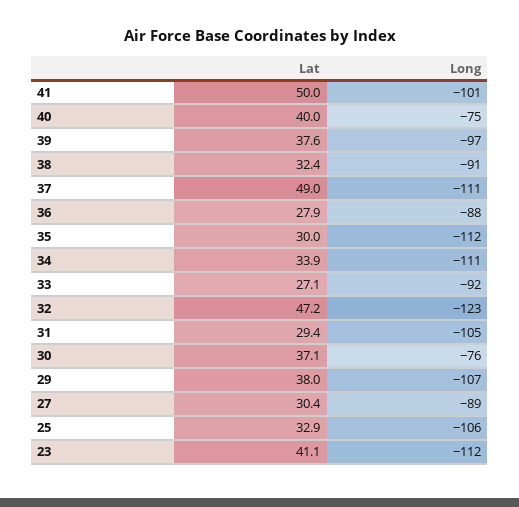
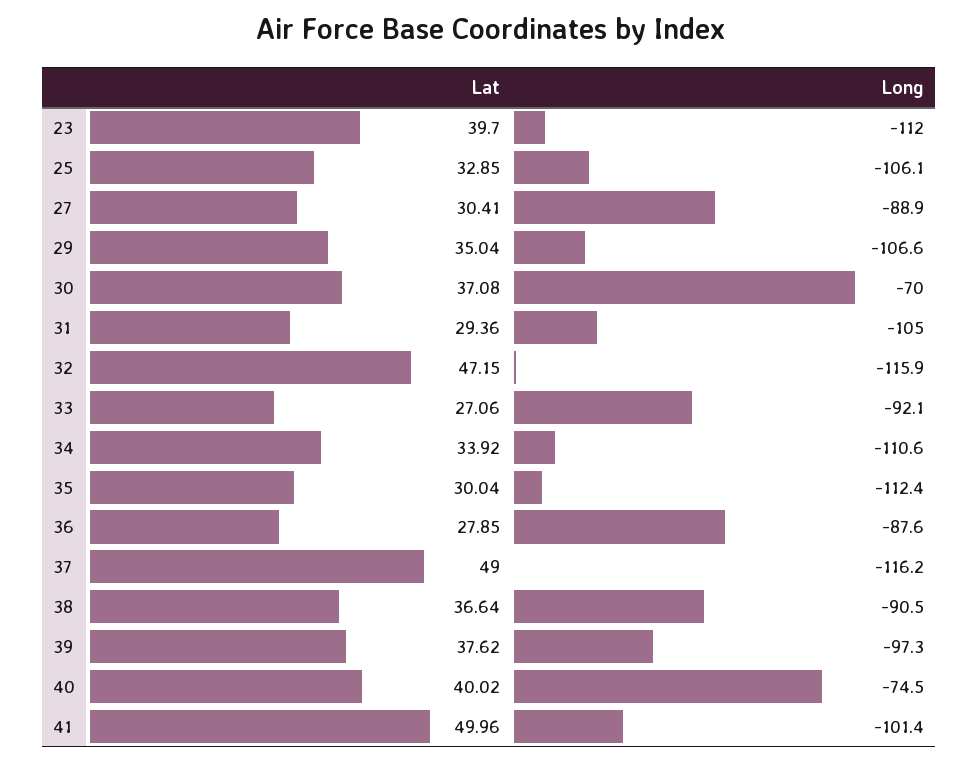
Lat, 38: 32.4 -> 36.64
Long, 37: -111 -> -116.2
Long, 32: -123 -> -115.9
Long, 30: -76 -> -70
Lat, 29: 38 -> 35.04
Lat, 23: 41.1 -> 39.7

